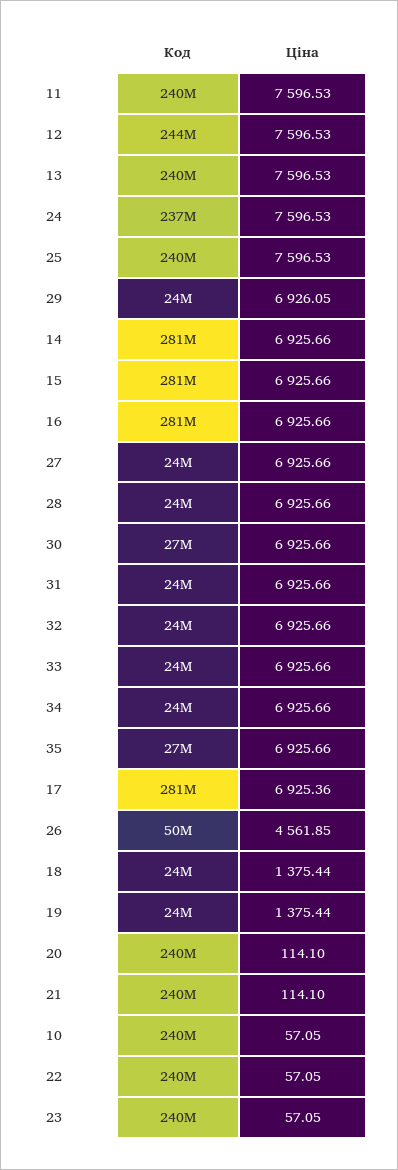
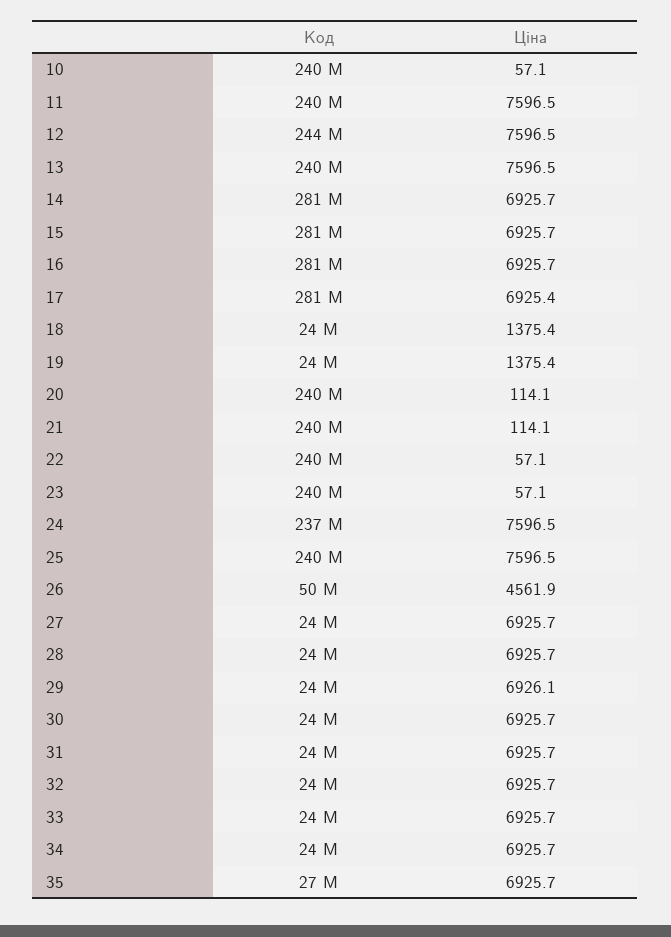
Код, 30: 27000000 -> 24000000

